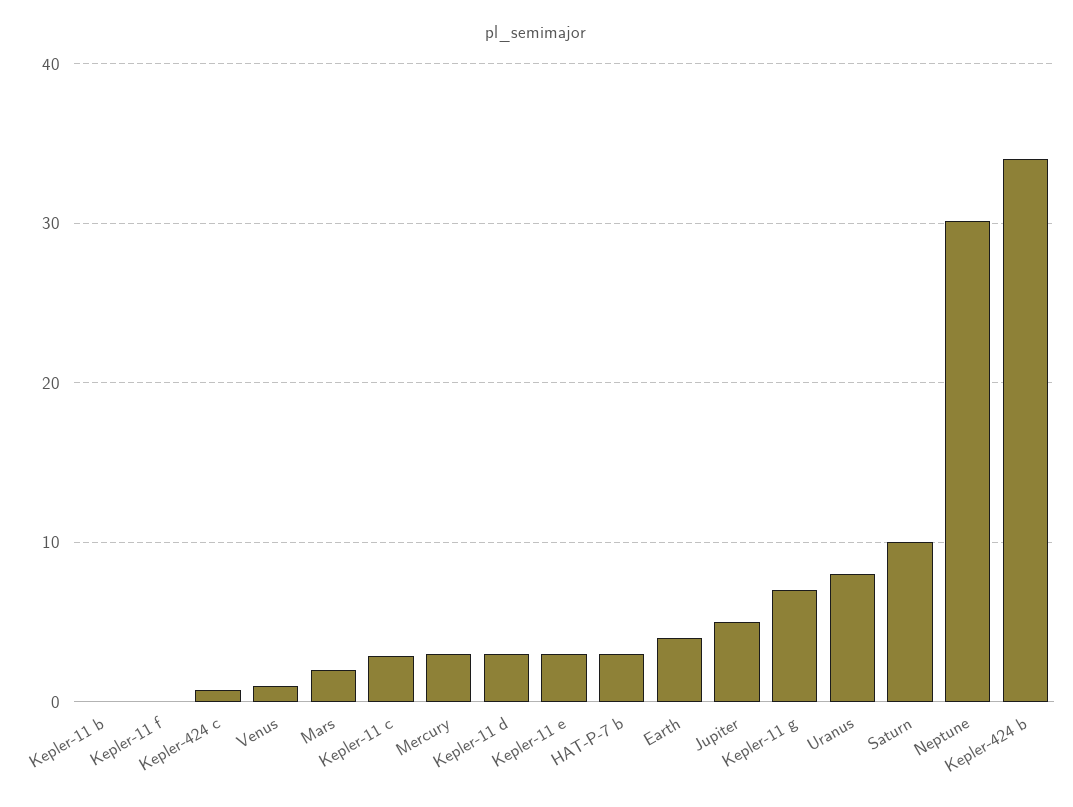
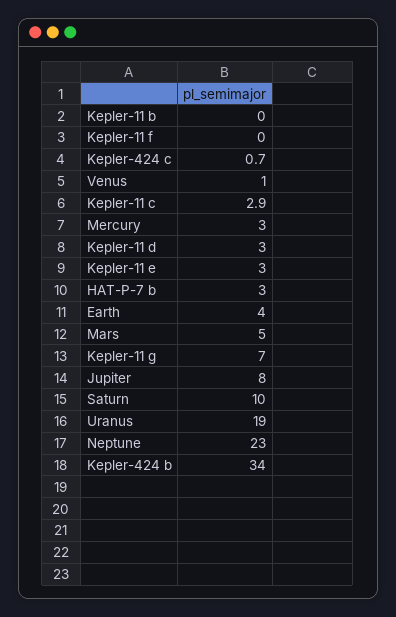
Mars: 2 -> 5
Jupiter: 5 -> 8
Uranus: 8 -> 19
Neptune: 30 -> 23

